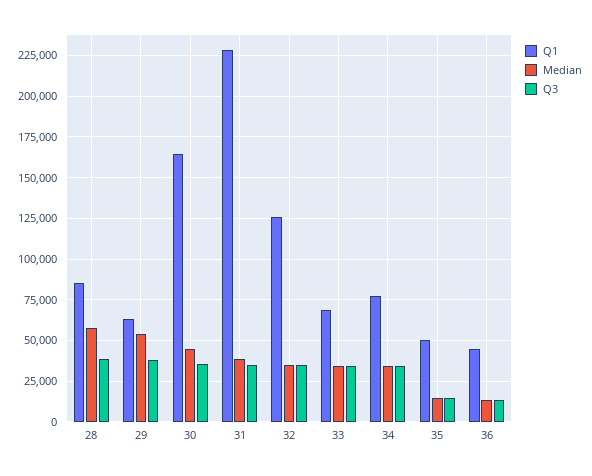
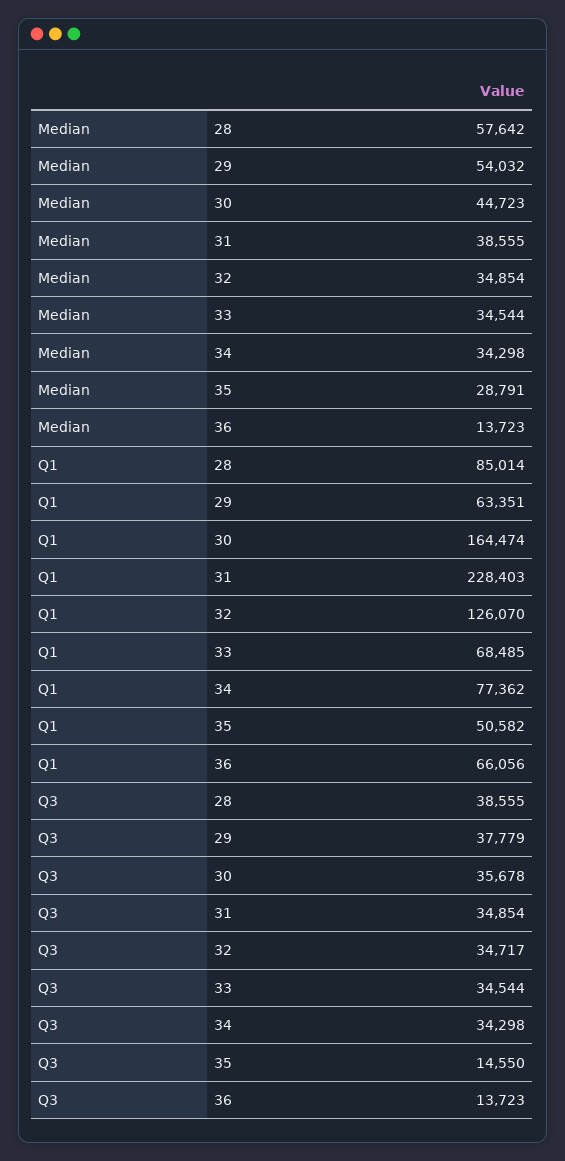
Median, 35: 15000 -> 28791
Q1, 36: 45000 -> 66056

